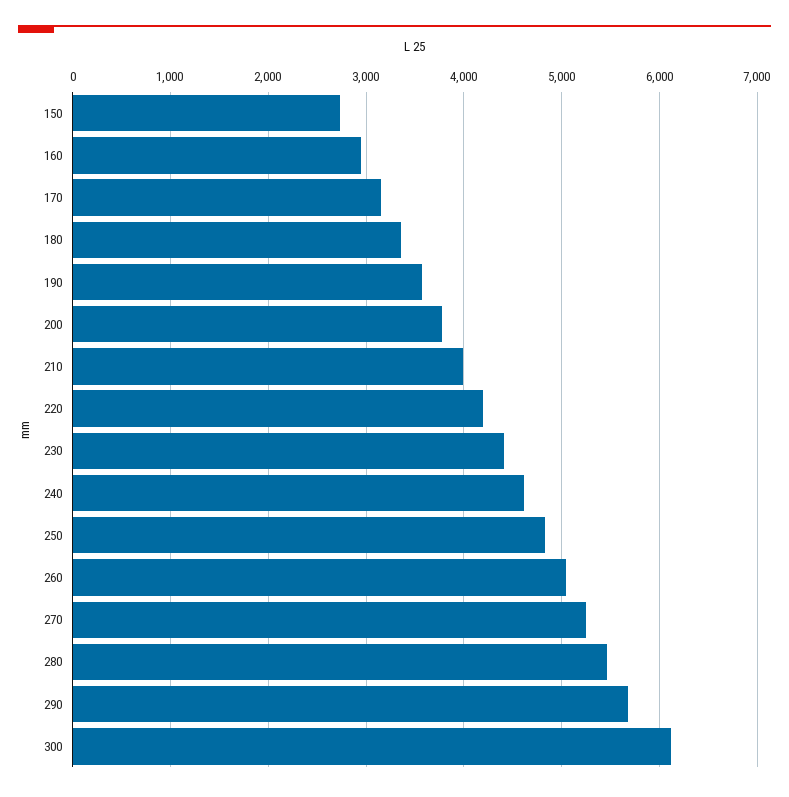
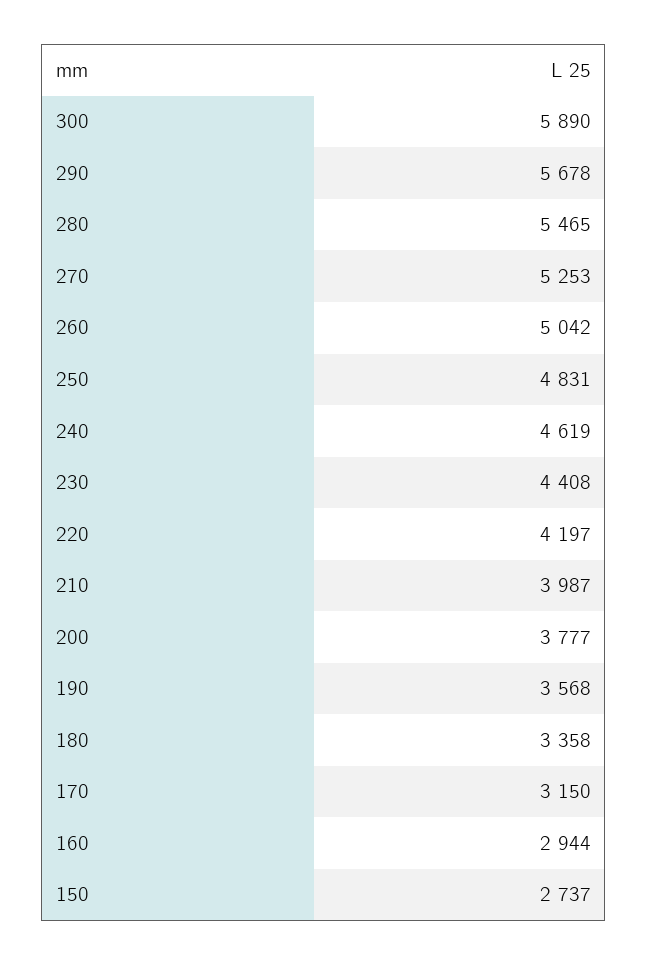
300: 6100 -> 5890

